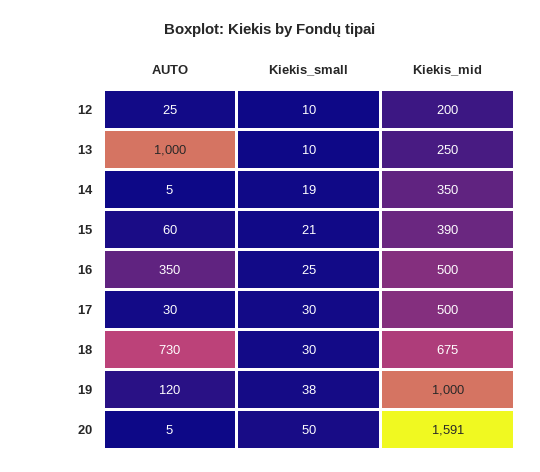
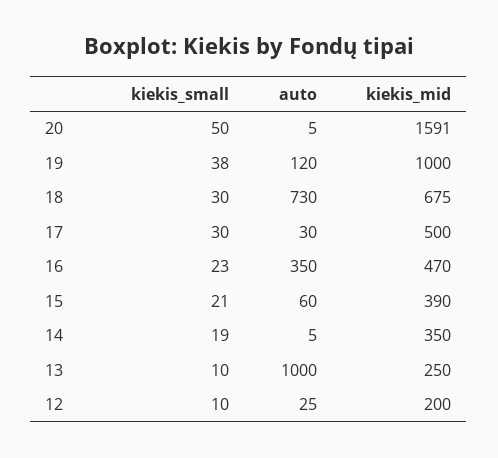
Kiekis_small, 16: 25 -> 23
Kiekis_mid, 16: 500 -> 470

